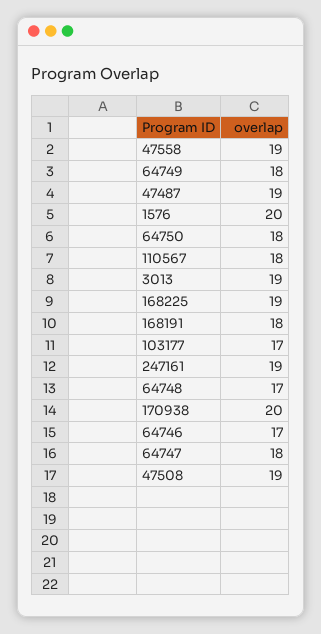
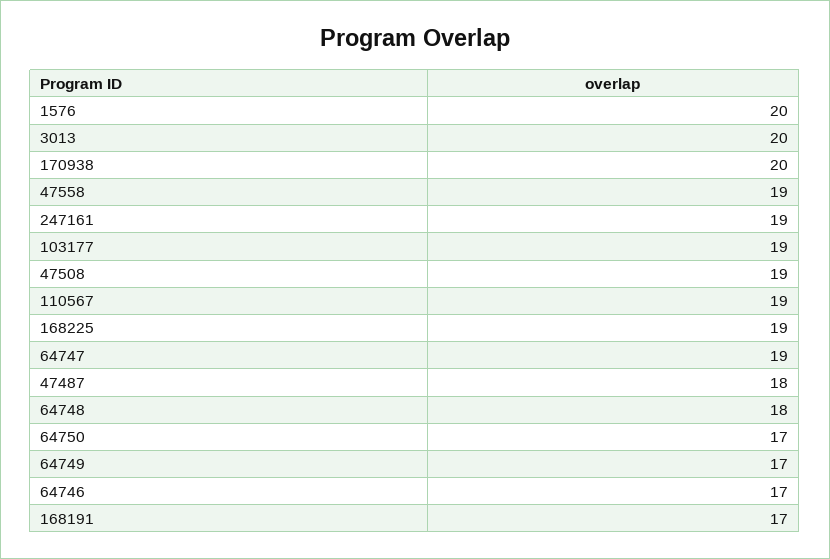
64749: 18 -> 17
47487: 19 -> 18
64750: 18 -> 17
110567: 18 -> 19
3013: 19 -> 20
168191: 18 -> 17
103177: 17 -> 19
64748: 17 -> 18
64747: 18 -> 19

